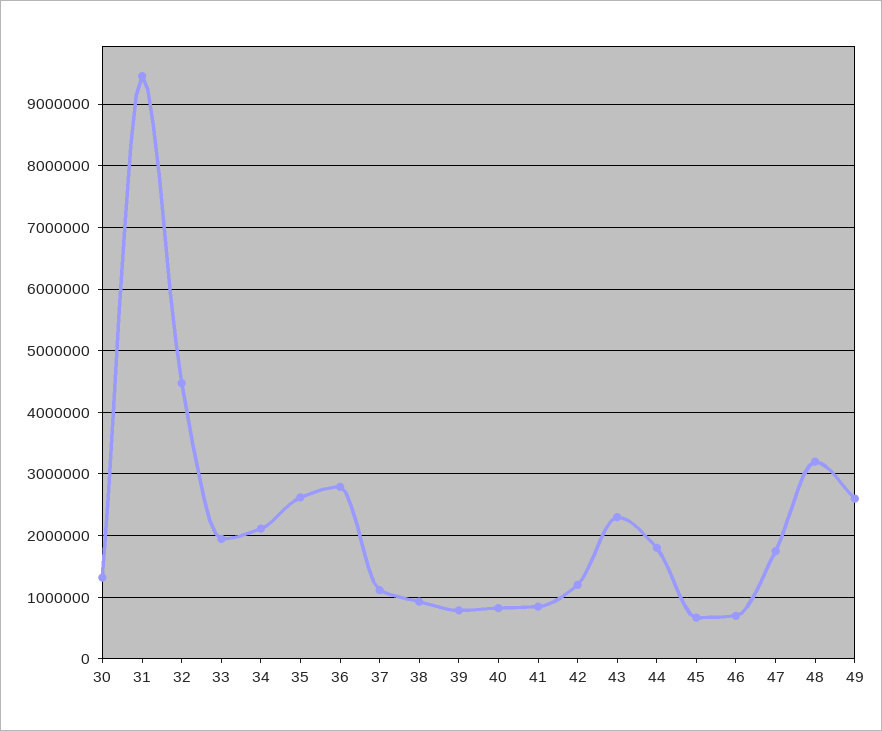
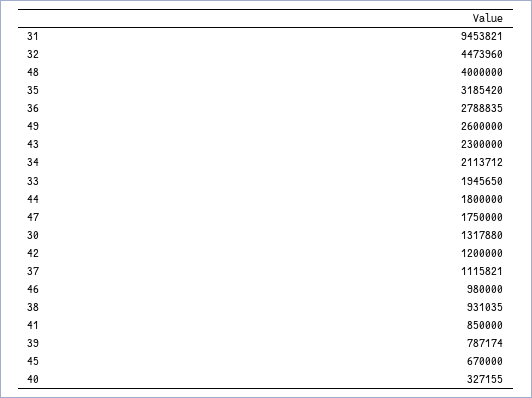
35: 2600000 -> 3185420
40: 800000 -> 327155
46: 700000 -> 980000
48: 3200000 -> 4000000

